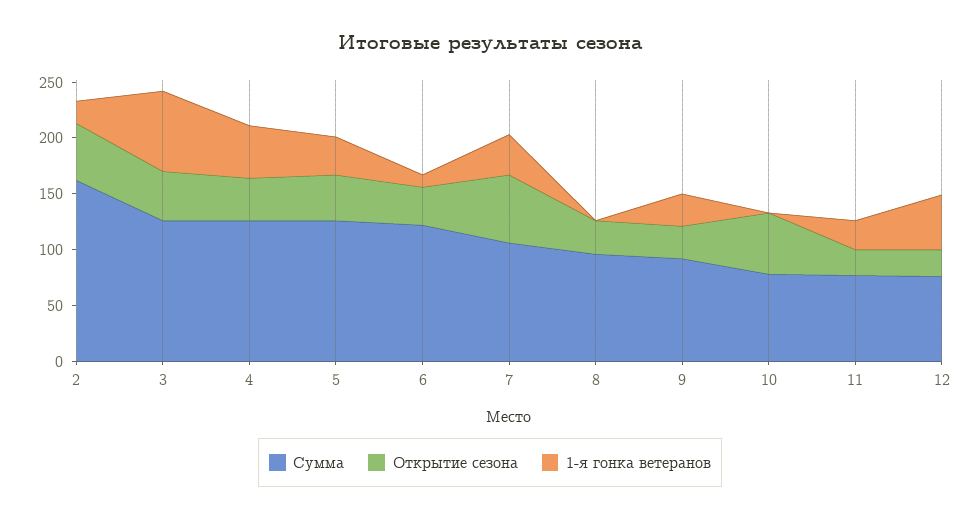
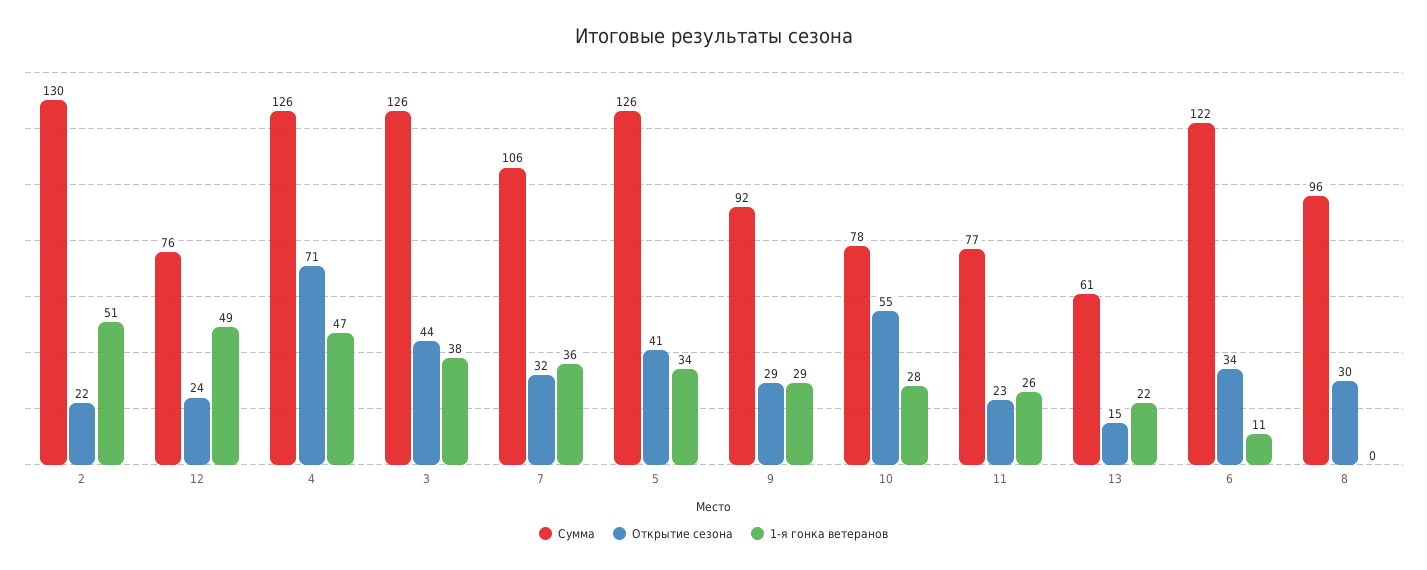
Сумма, 2: 160 -> 130
Открытие сезона, 2: 50 -> 22
1-я гонка ветеранов, 2: 20 -> 51
1-я гонка ветеранов, 3: 70 -> 38
Открытие сезона, 4: 40 -> 71
Открытие сезона, 7: 60 -> 32
1-я гонка ветеранов, 10: 0 -> 28
Сумма, 13: none -> 61
Открытие сезона, 13: none -> 15
1-я гонка ветеранов, 13: none -> 22

